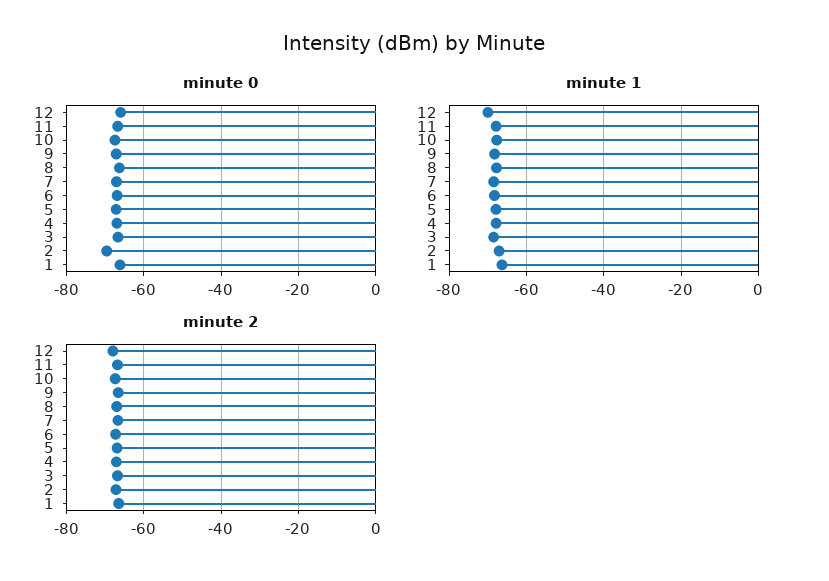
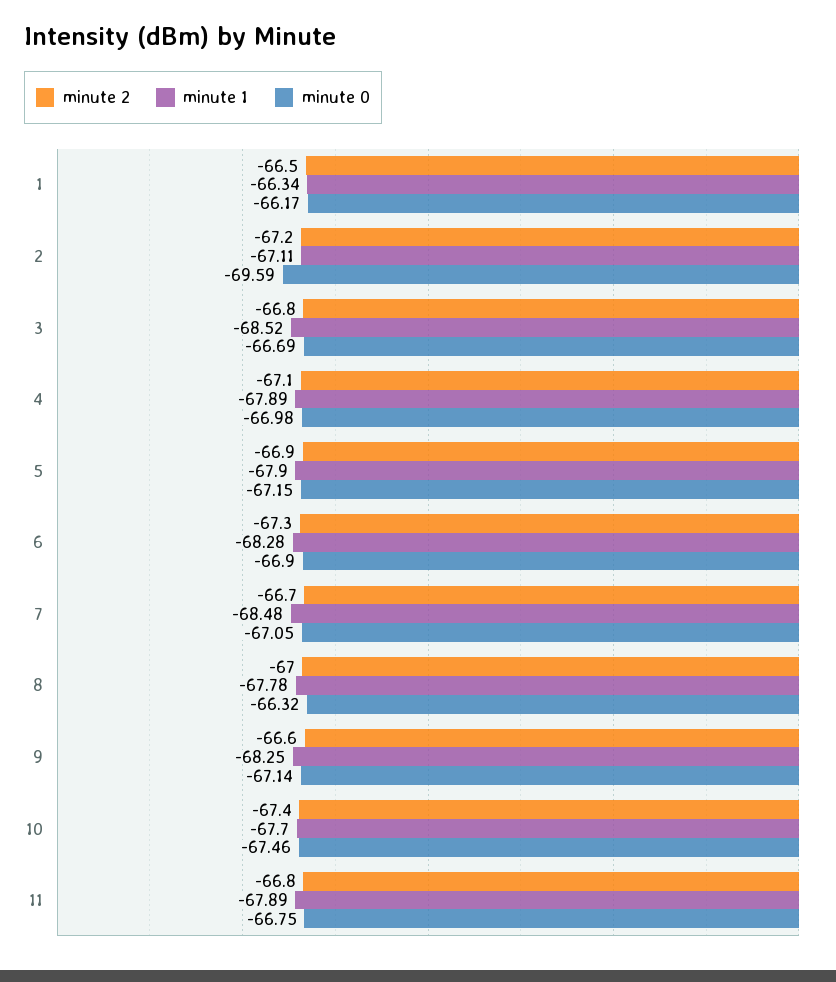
minute 0, 12: -66 -> none
minute 1, 12: -70 -> none
minute 2, 12: -68 -> none

